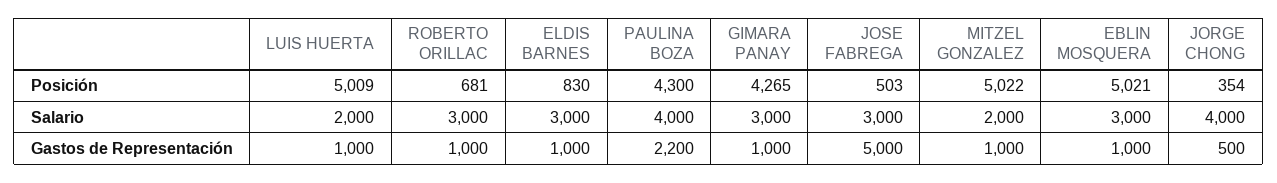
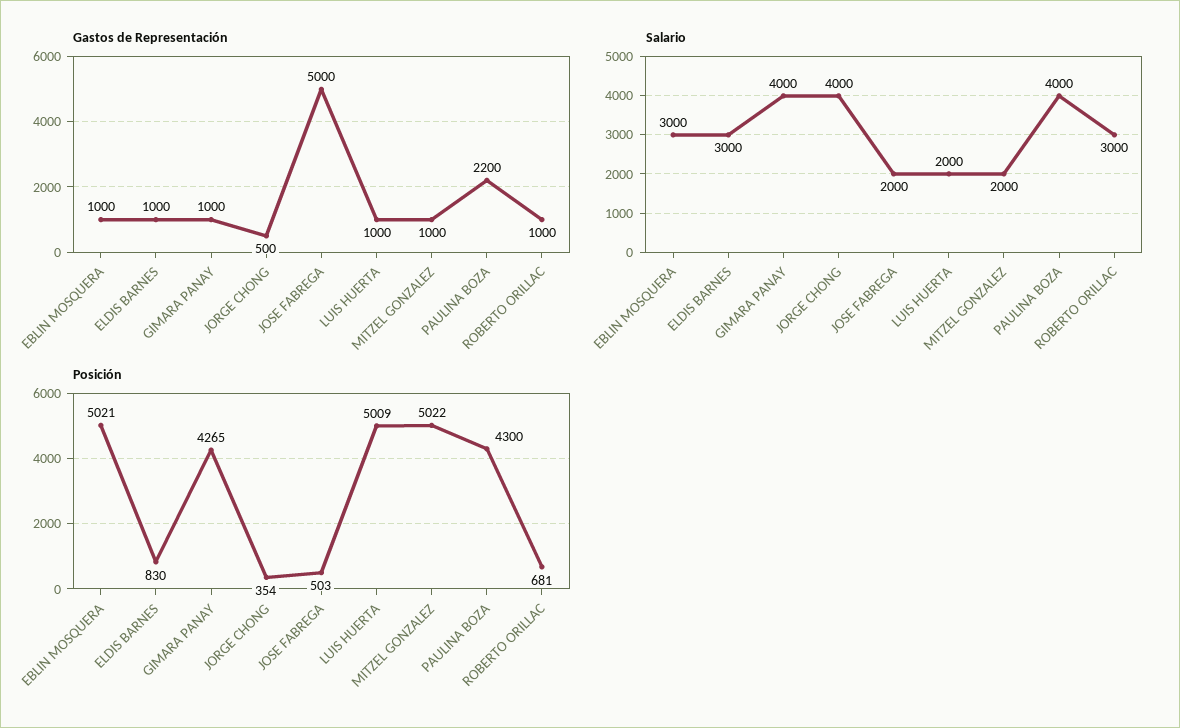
Salario, GIMARA PANAY: 3000 -> 4000
Salario, JOSE FABREGA: 3000 -> 2000

